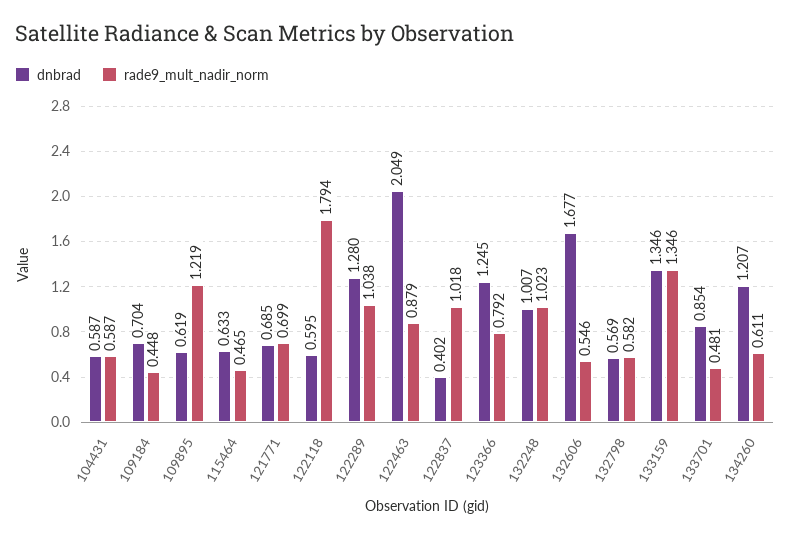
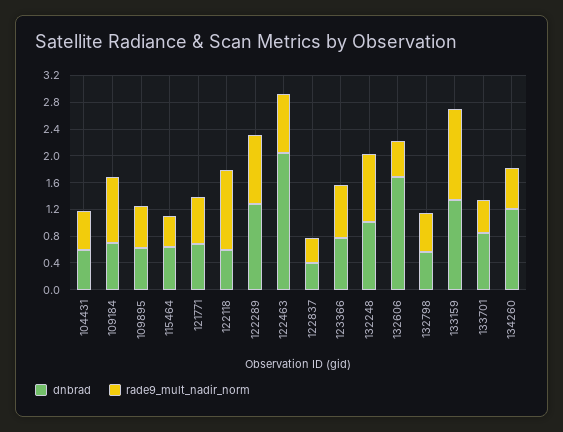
rade9_mult_nadir_norm, 109184: 0.448 -> 1
rade9_mult_nadir_norm, 109895: 1.219 -> 0.6
rade9_mult_nadir_norm, 122118: 1.794 -> 1.2
rade9_mult_nadir_norm, 122837: 1.018 -> 0.4
dnbrad, 123366: 1.245 -> 0.8

